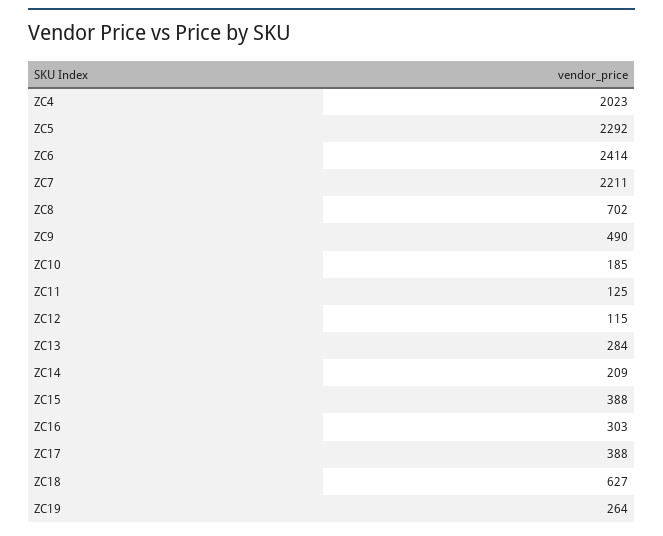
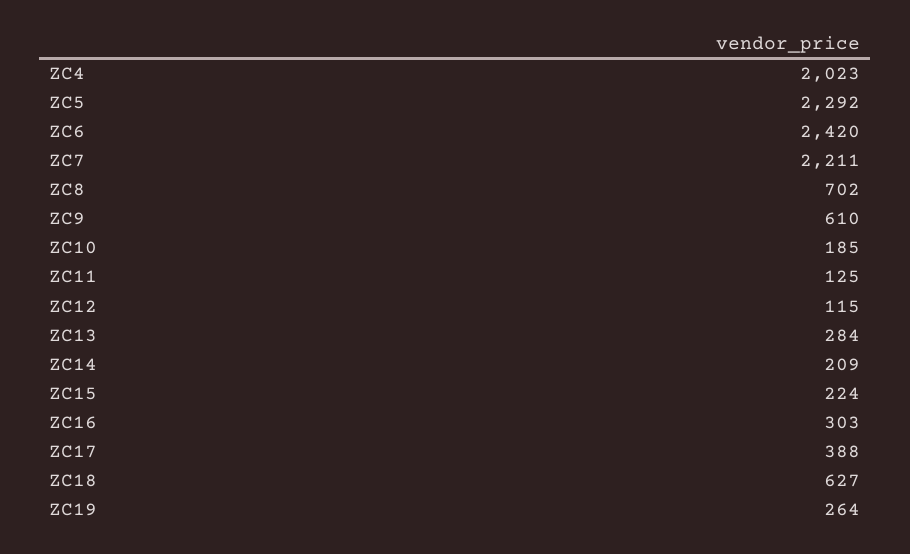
ZC6: 2414 -> 2420
ZC9: 490 -> 610
ZC15: 388 -> 224

